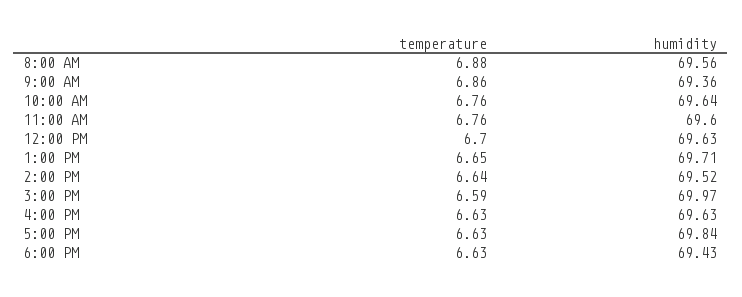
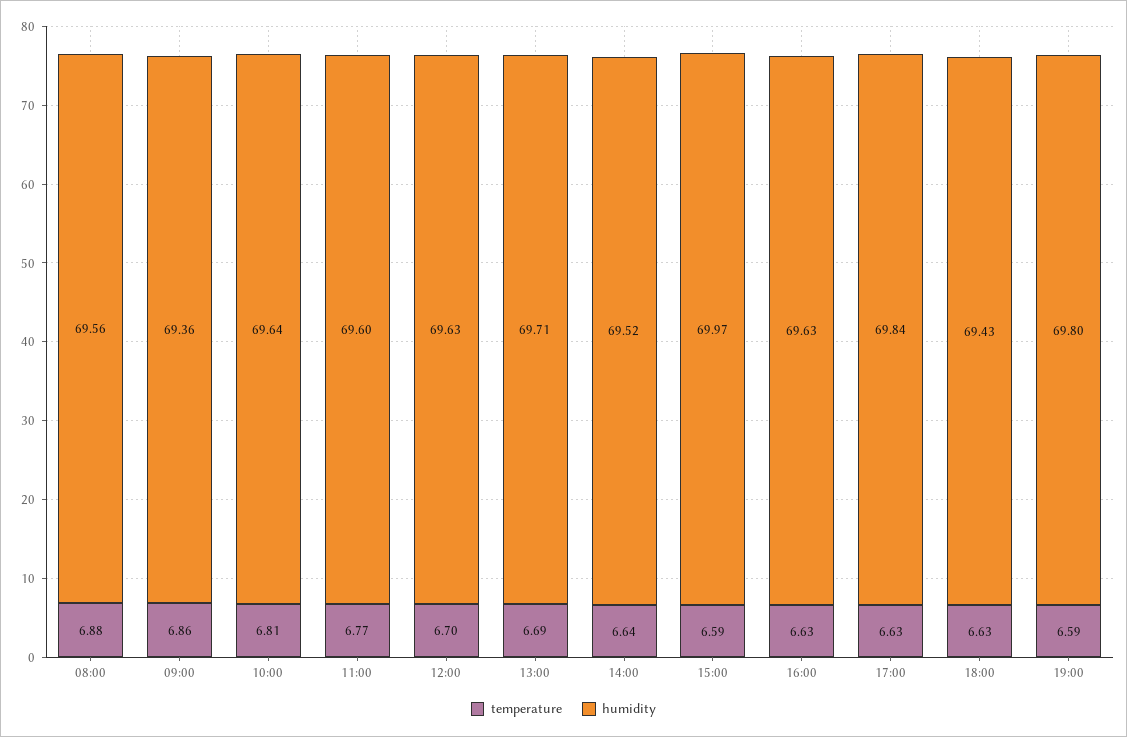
temperature, 10:00 AM: 6.76 -> 6.81
temperature, 11:00 AM: 6.76 -> 6.77
temperature, 1:00 PM: 6.65 -> 6.69
temperature, 19:00: none -> 6.59
humidity, 19:00: none -> 69.8

